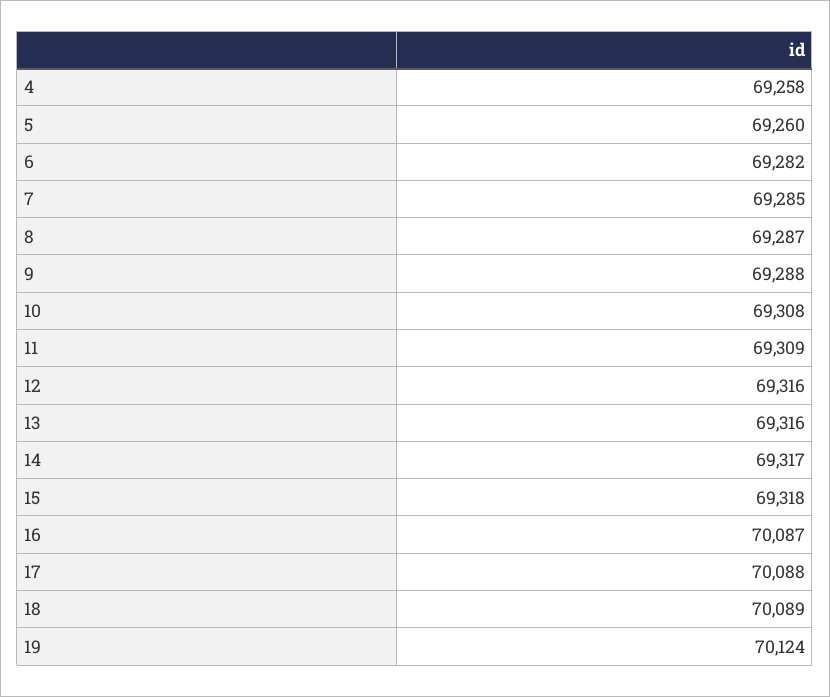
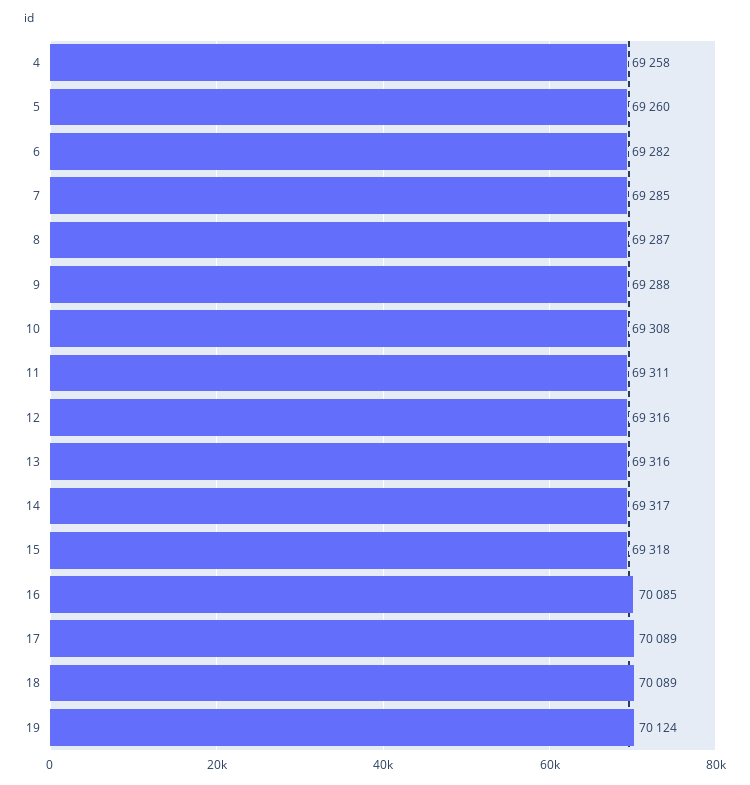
11: 69309 -> 69311
16: 70087 -> 70085
17: 70088 -> 70089

